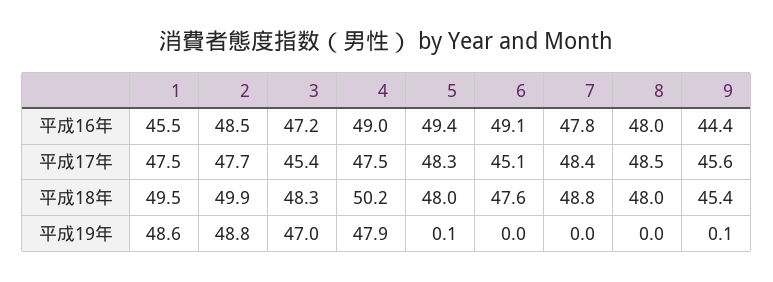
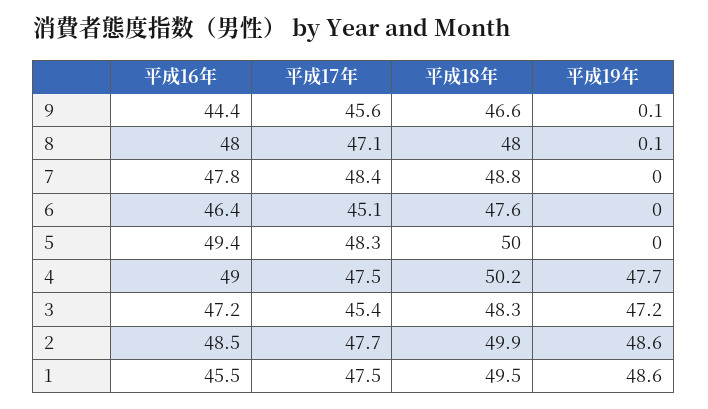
6, 平成16年: 49.1 -> 46.4
8, 平成17年: 48.5 -> 47.1
5, 平成18年: 48 -> 50
9, 平成18年: 45.4 -> 46.6
2, 平成19年: 48.8 -> 48.6
3, 平成19年: 47 -> 47.2
4, 平成19年: 47.9 -> 47.7
5, 平成19年: 0.1 -> 0
8, 平成19年: 0 -> 0.1

